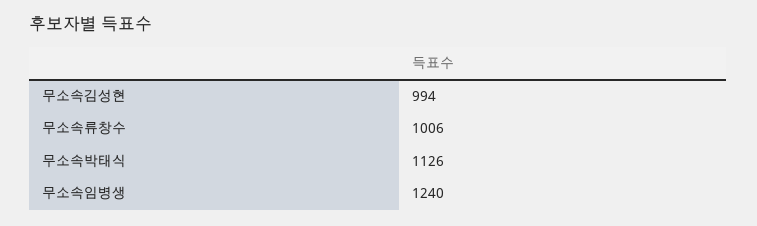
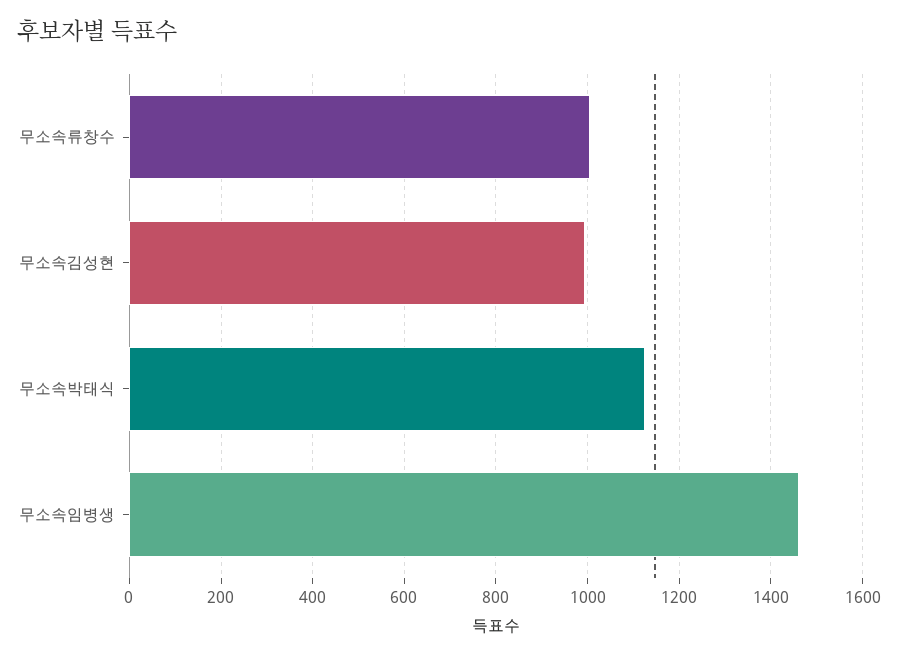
무소속임병생: 1240 -> 1460

